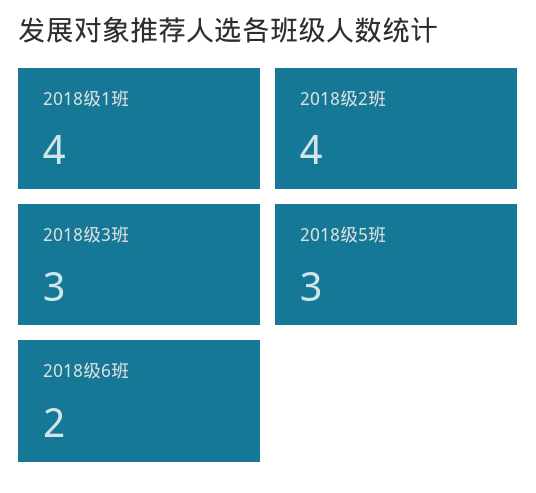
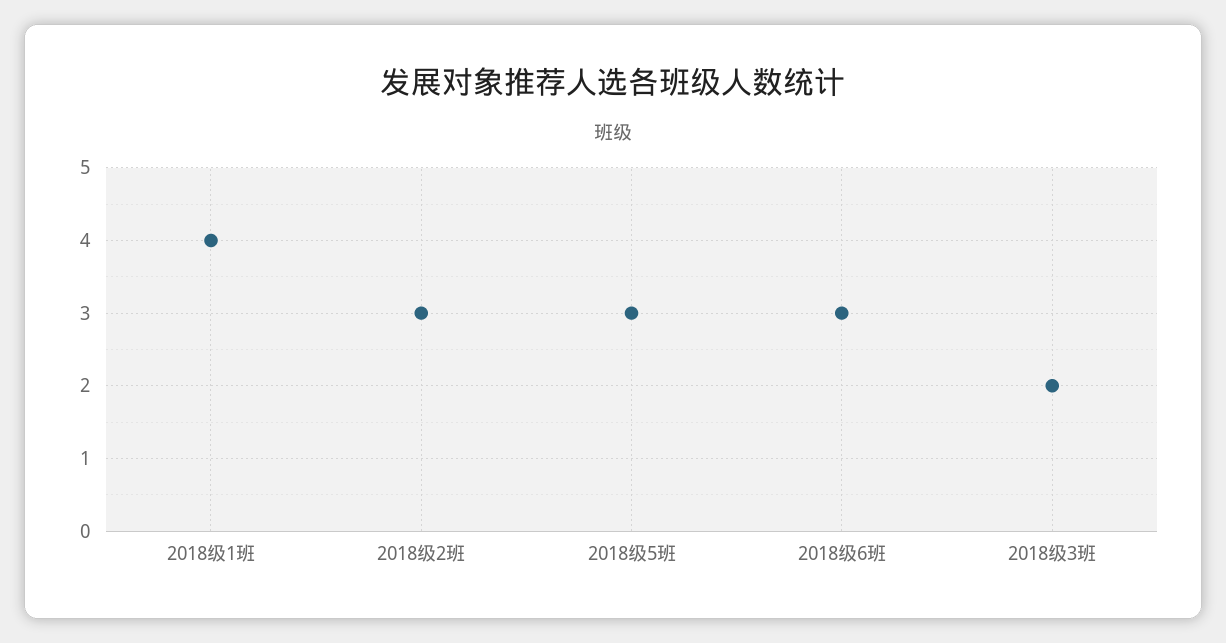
2018级2班: 4 -> 3
2018级3班: 3 -> 2
2018级6班: 2 -> 3

